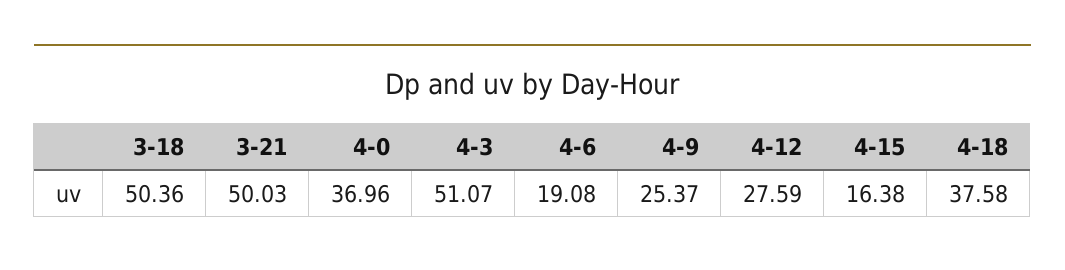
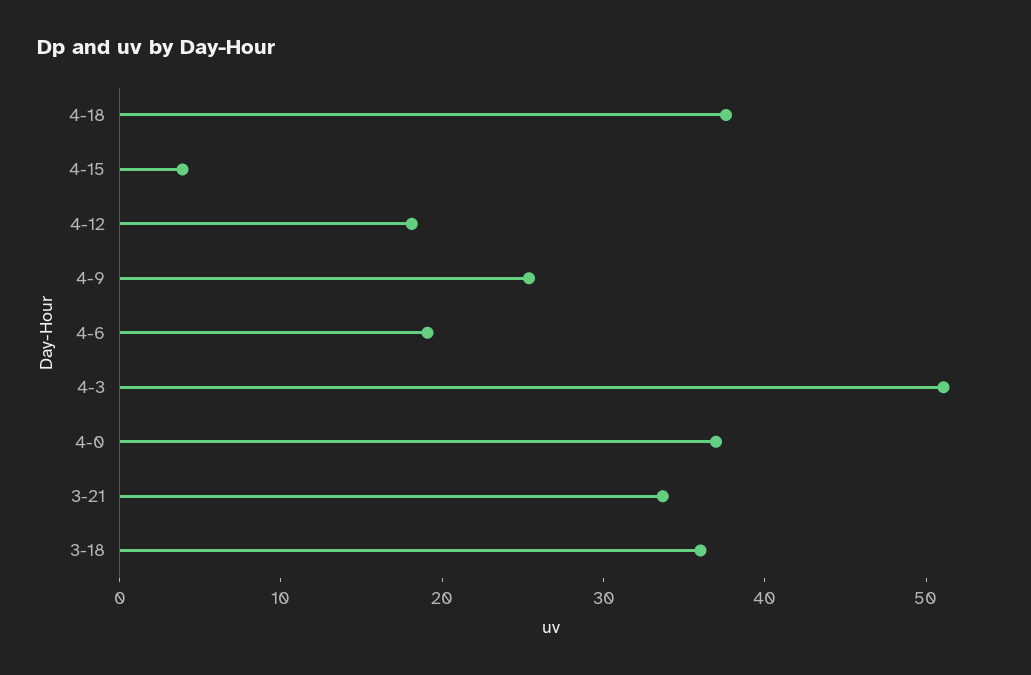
3-18: 50.36 -> 36
3-21: 50.03 -> 34
4-12: 27.59 -> 18
4-15: 16.38 -> 4

